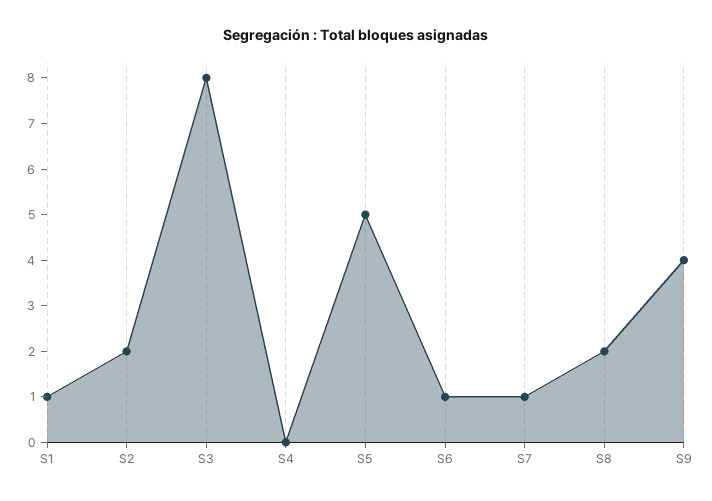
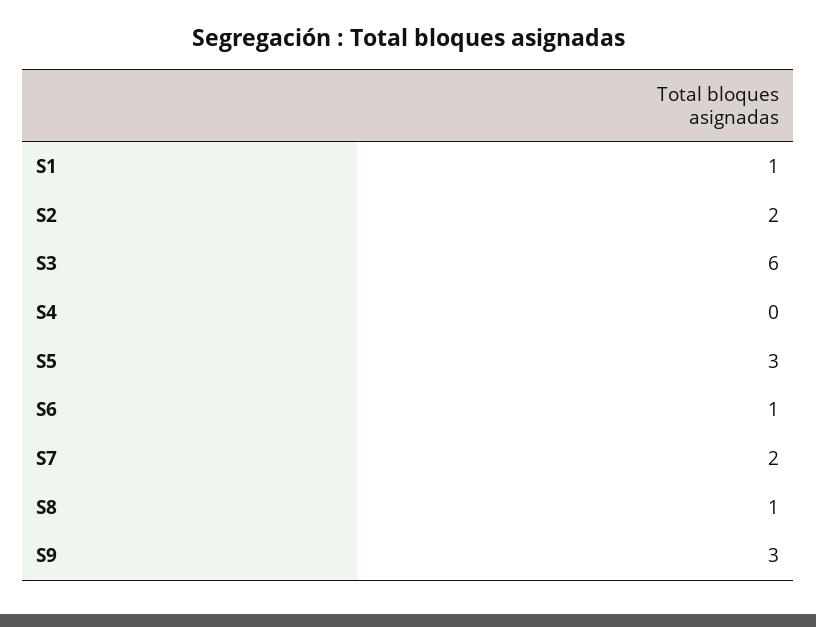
S3: 8 -> 6
S5: 5 -> 3
S7: 1 -> 2
S8: 2 -> 1
S9: 4 -> 3

